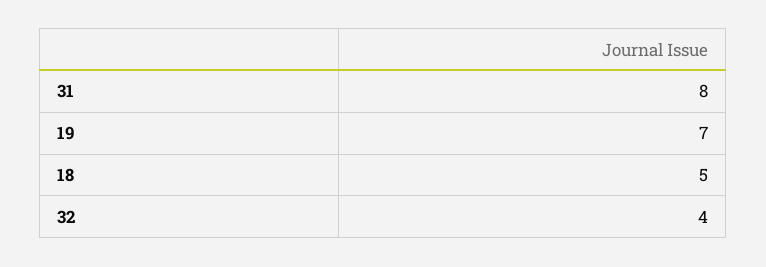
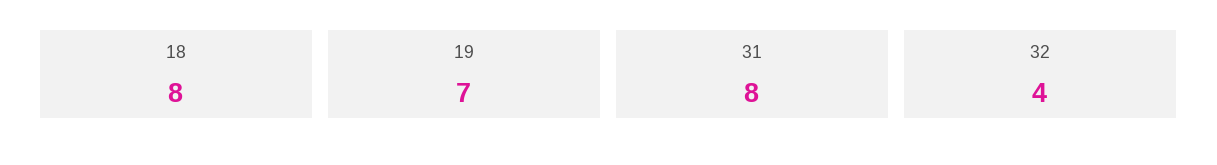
18: 5 -> 8

